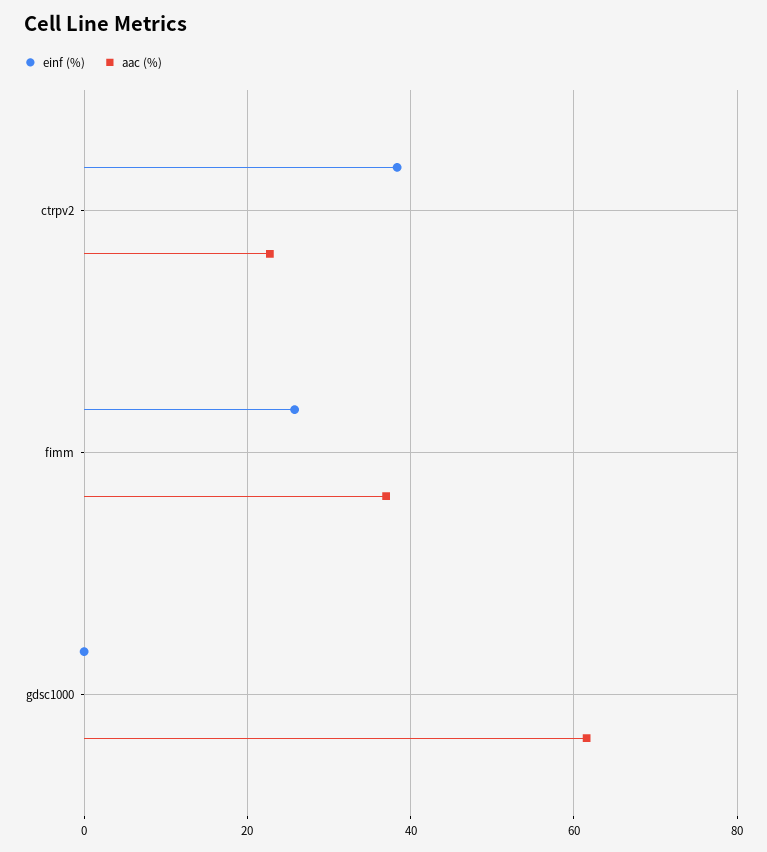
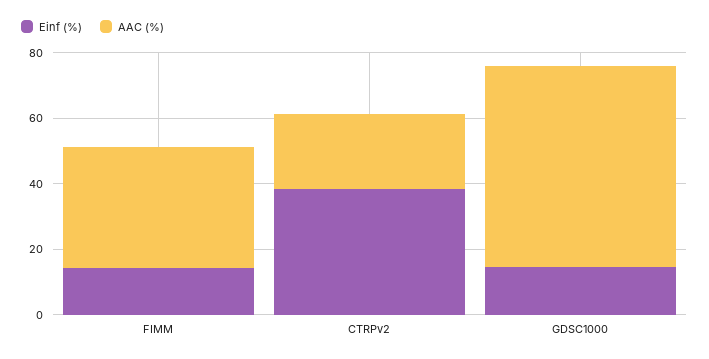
einf (%), fimm: 26 -> 15
einf (%), gdsc1000: 0 -> 15

